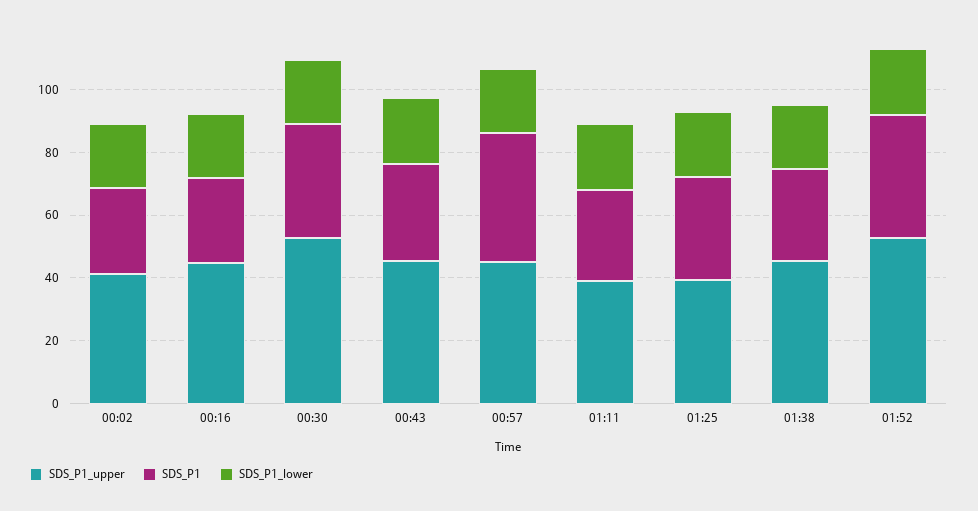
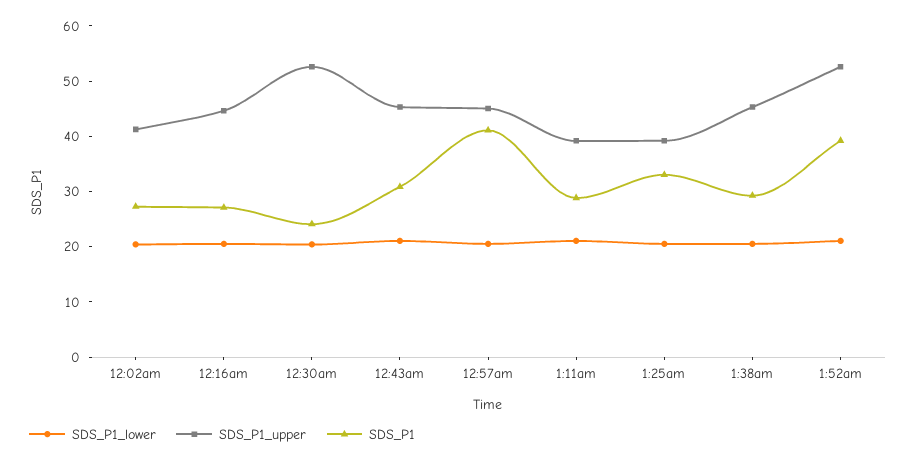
SDS_P1, 00:30: 35 -> 24

